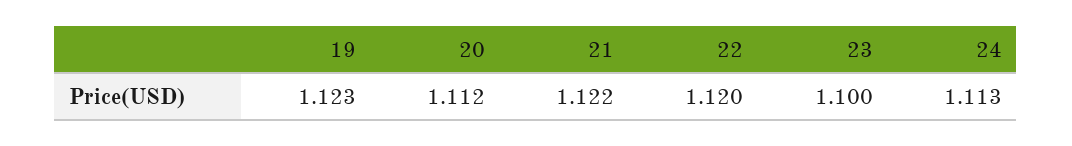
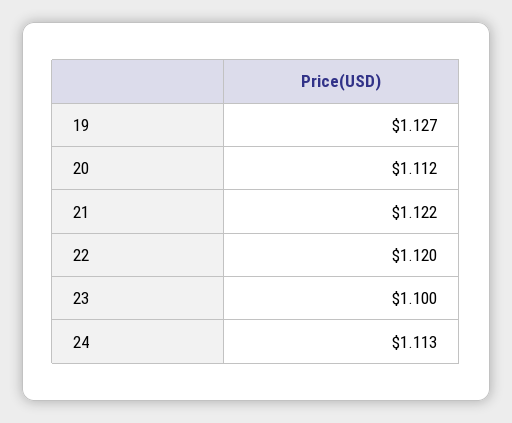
19: 1.123 -> 1.127

